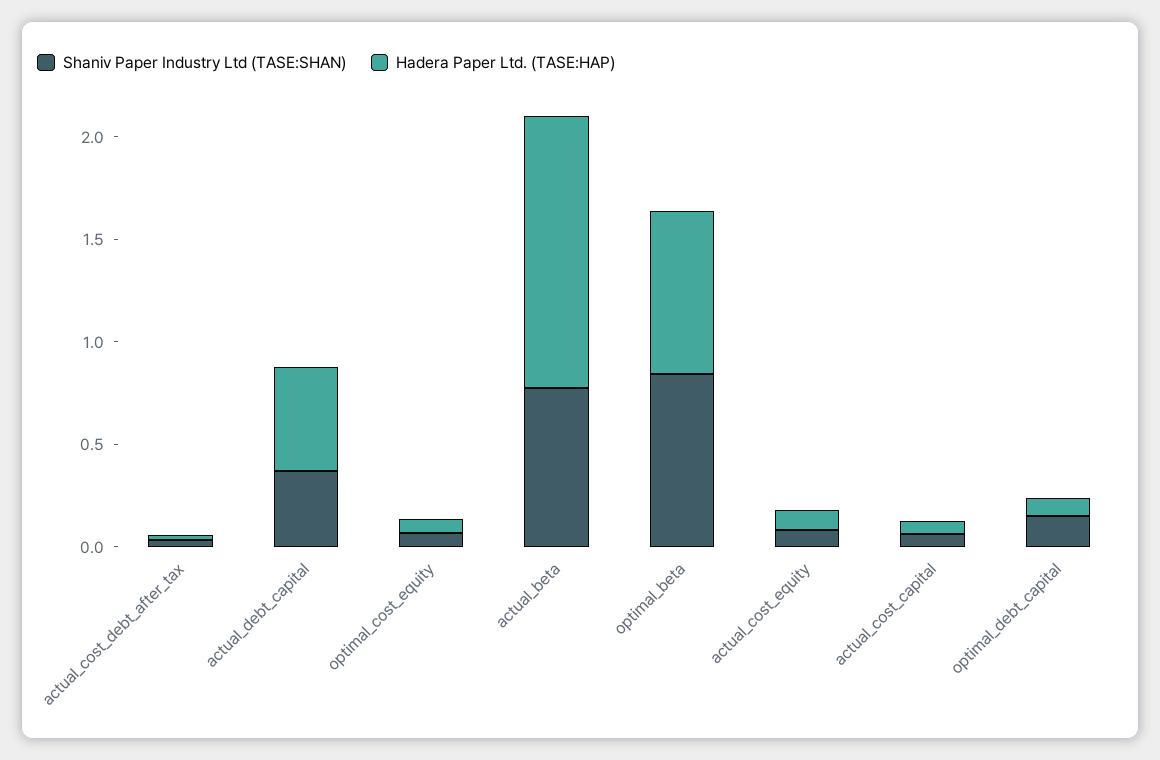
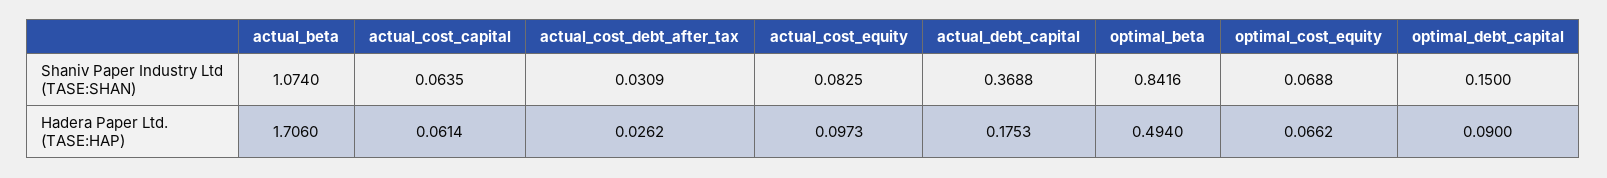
Hadera Paper Ltd. (TASE:HAP), actual_debt_capital: 0.5 -> 0.1753
Shaniv Paper Industry Ltd (TASE:SHAN), actual_beta: 0.8 -> 1.074
Hadera Paper Ltd. (TASE:HAP), actual_beta: 1.3 -> 1.706
Hadera Paper Ltd. (TASE:HAP), optimal_beta: 0.8 -> 0.494

